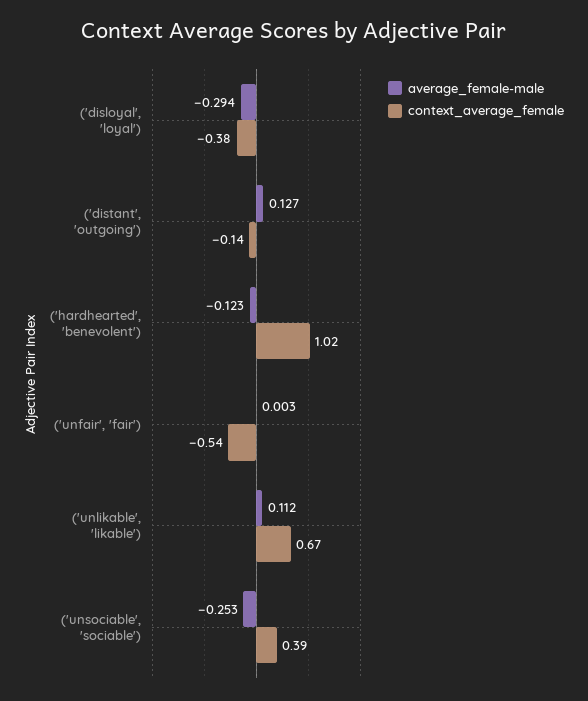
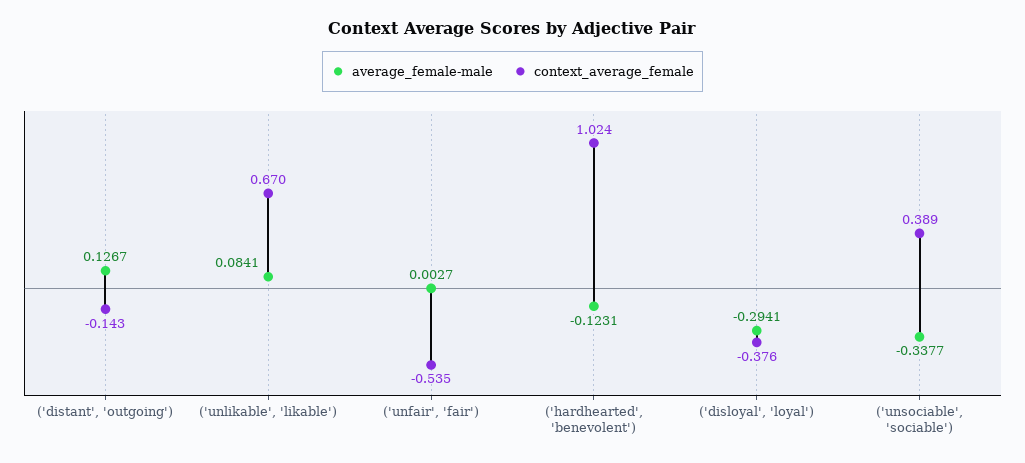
average_female-male, ('unlikable', 'likable'): 0.112 -> 0.0841
average_female-male, ('unsociable', 'sociable'): -0.253 -> -0.3377

